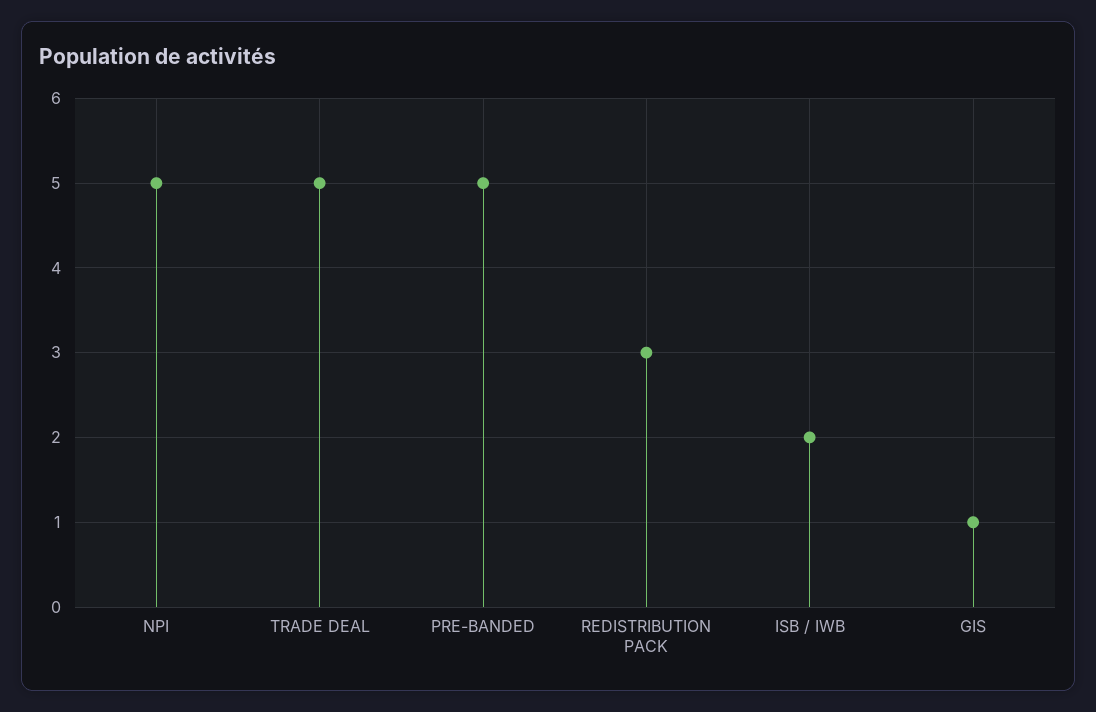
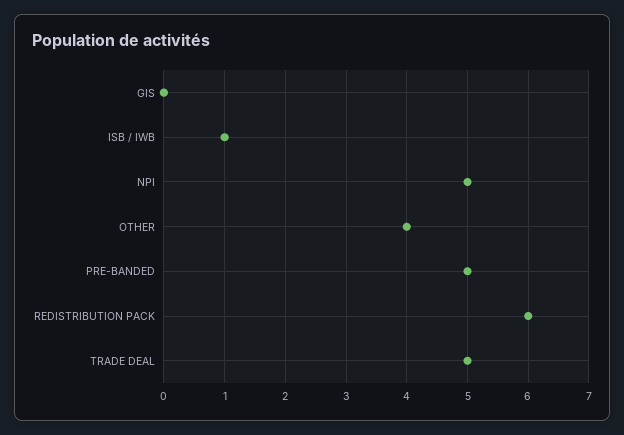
REDISTRIBUTION PACK: 3 -> 6
ISB / IWB: 2 -> 1
GIS: 1 -> 0
OTHER: none -> 4

